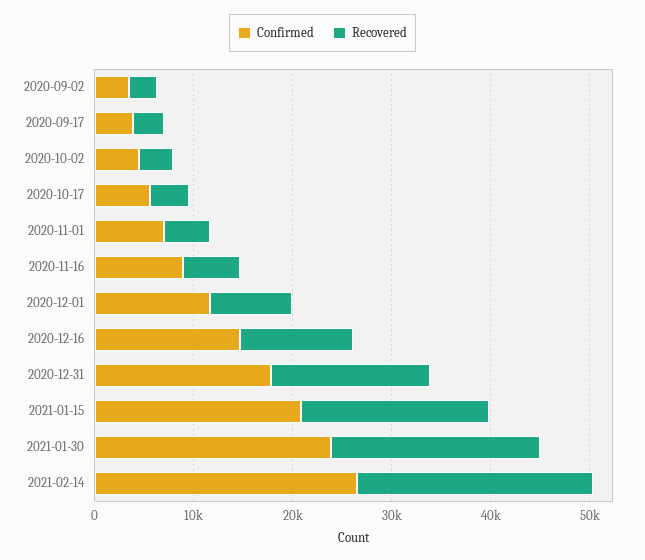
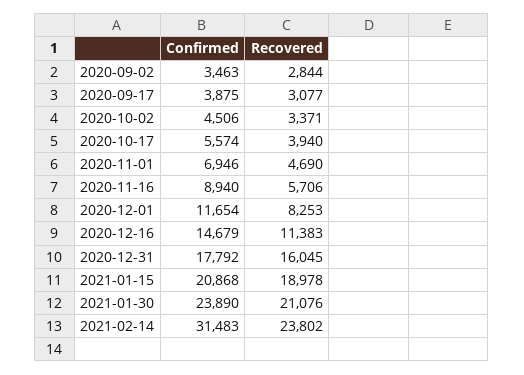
Confirmed, 2021-02-14: 26000 -> 31483

